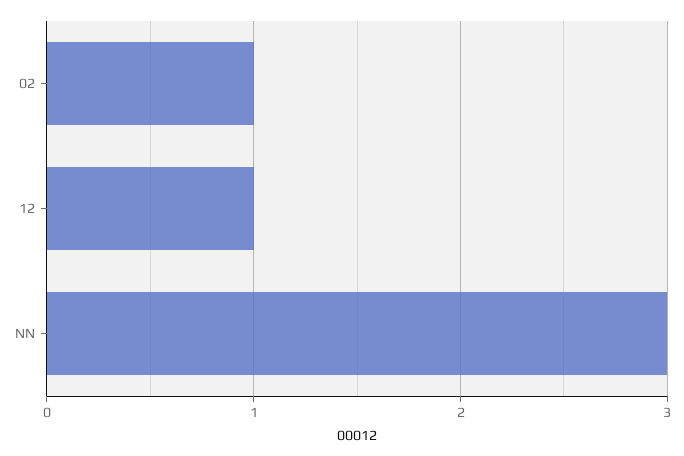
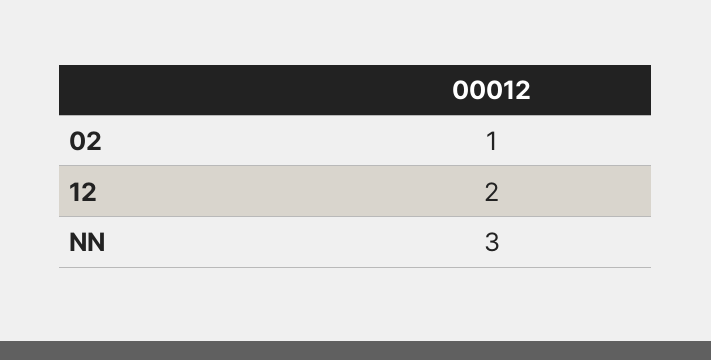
12: 1 -> 2

